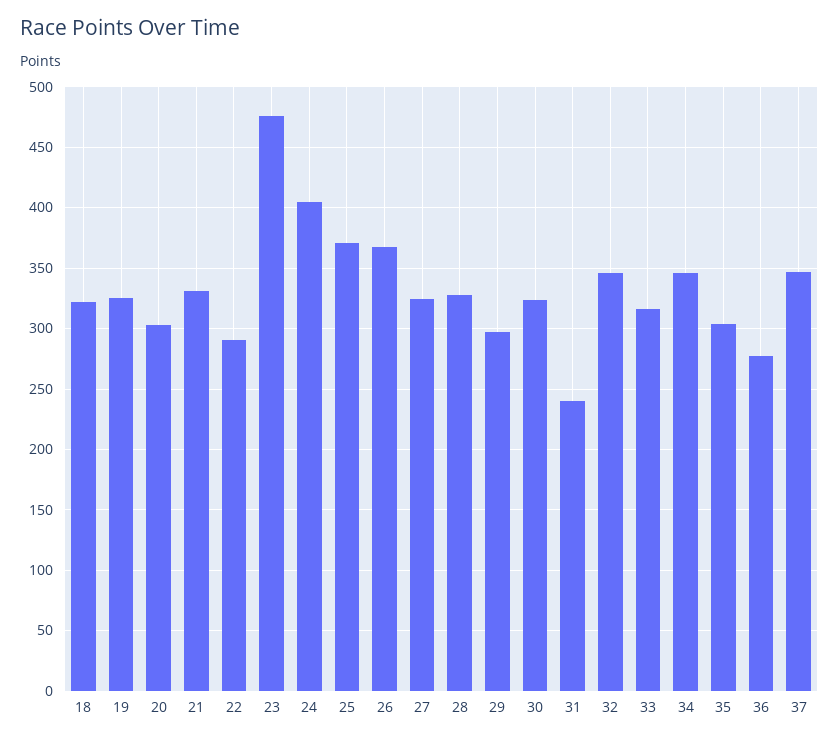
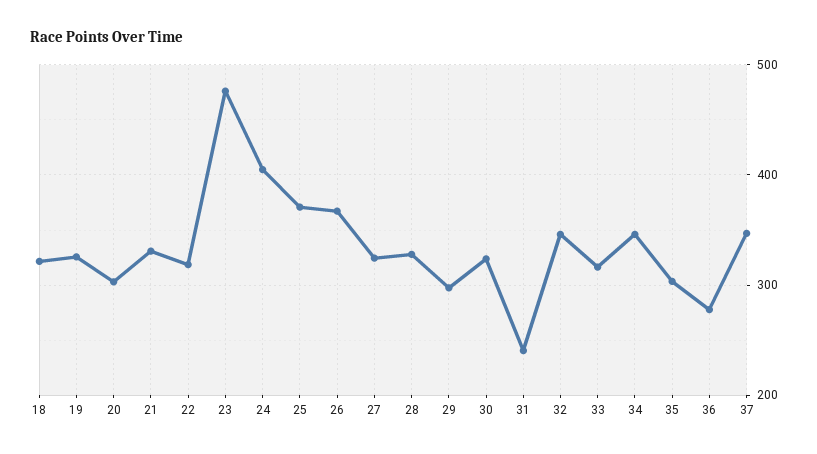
22: 290 -> 320

